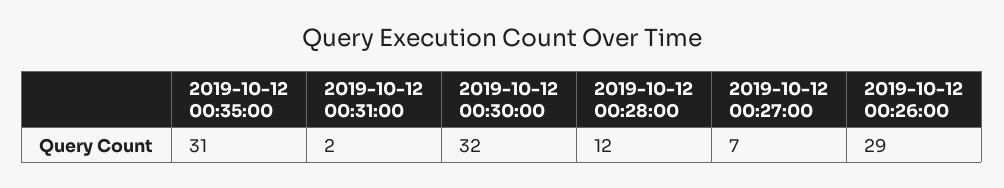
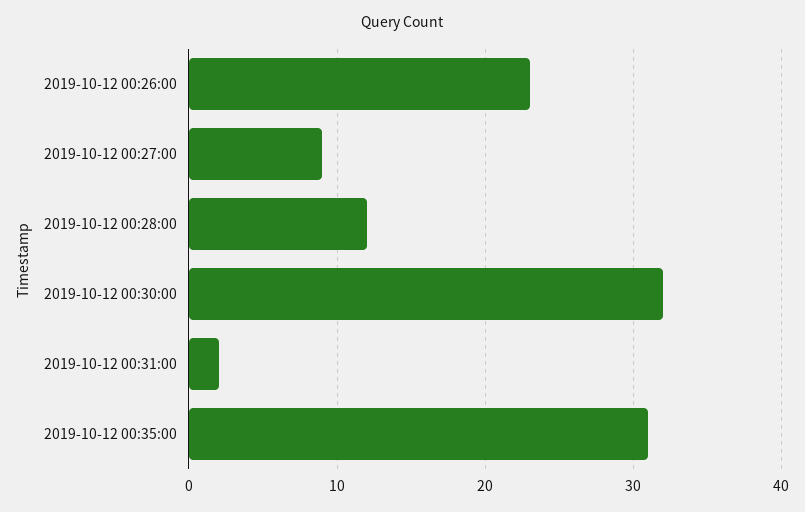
2019-10-12 00:27:00: 7 -> 9
2019-10-12 00:26:00: 29 -> 23

